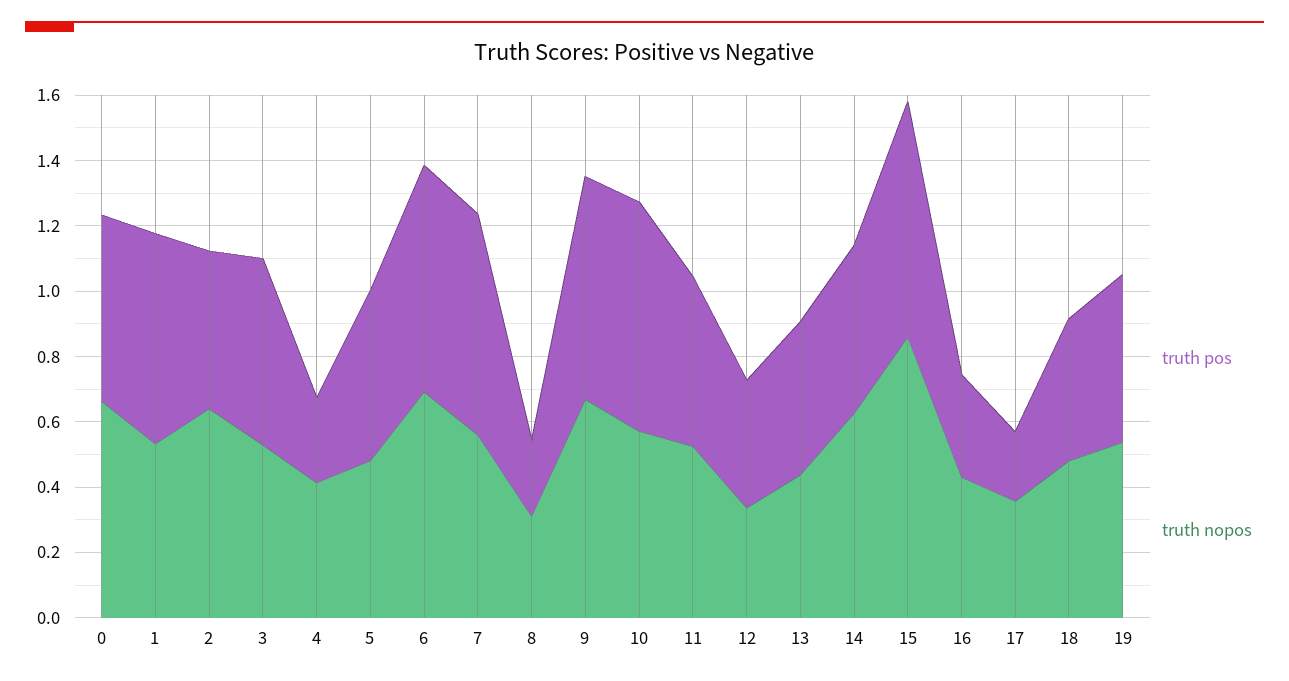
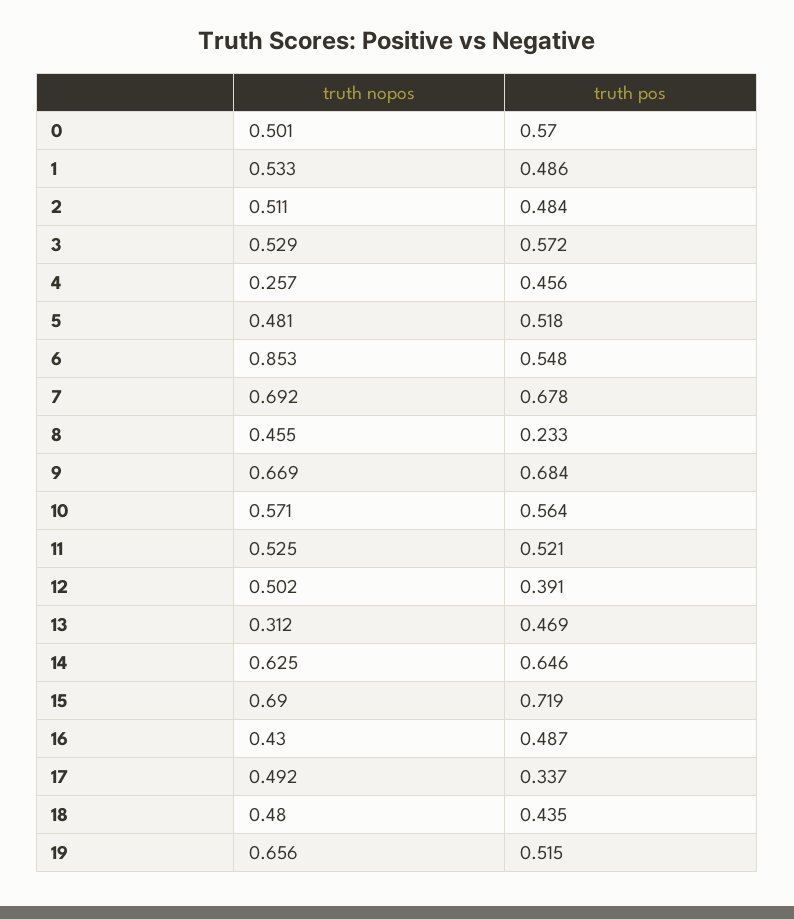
truth nopos, 0: 0.65 -> 0.501
truth pos, 1: 0.65 -> 0.486
truth nopos, 2: 0.65 -> 0.511
truth pos, 4: 0.25 -> 0.456
truth nopos, 4: 0.4 -> 0.257
truth pos, 6: 0.7 -> 0.548
truth nopos, 6: 0.7 -> 0.853
truth nopos, 7: 0.55 -> 0.692
truth nopos, 8: 0.3 -> 0.455
truth pos, 10: 0.7 -> 0.564
truth nopos, 12: 0.35 -> 0.502
truth nopos, 13: 0.45 -> 0.312
truth pos, 14: 0.5 -> 0.646
truth nopos, 15: 0.85 -> 0.69
truth pos, 16: 0.3 -> 0.487
truth pos, 17: 0.2 -> 0.337
truth nopos, 17: 0.35 -> 0.492
truth nopos, 19: 0.55 -> 0.656

